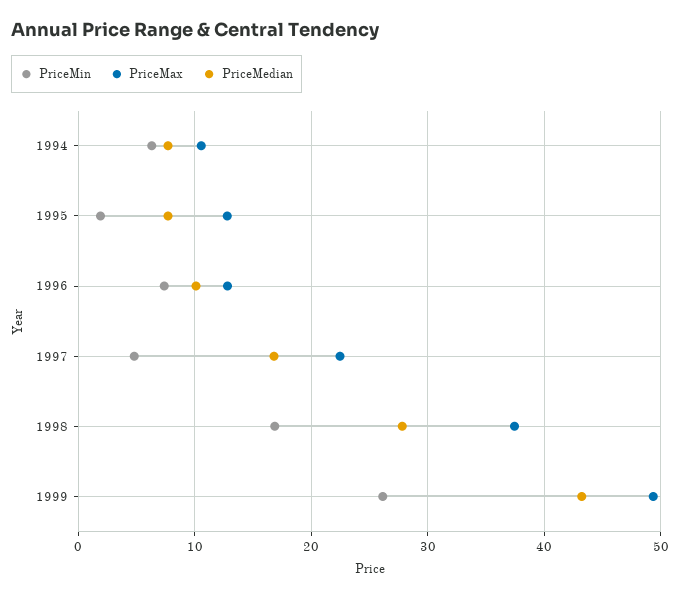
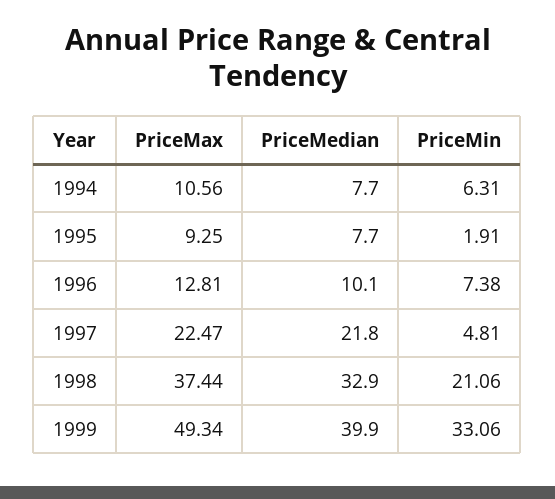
PriceMax, 1995: 13 -> 9.25
PriceMedian, 1997: 17 -> 21.8
PriceMin, 1998: 17 -> 21.06
PriceMedian, 1998: 28 -> 32.9
PriceMin, 1999: 26 -> 33.06
PriceMedian, 1999: 43 -> 39.9

